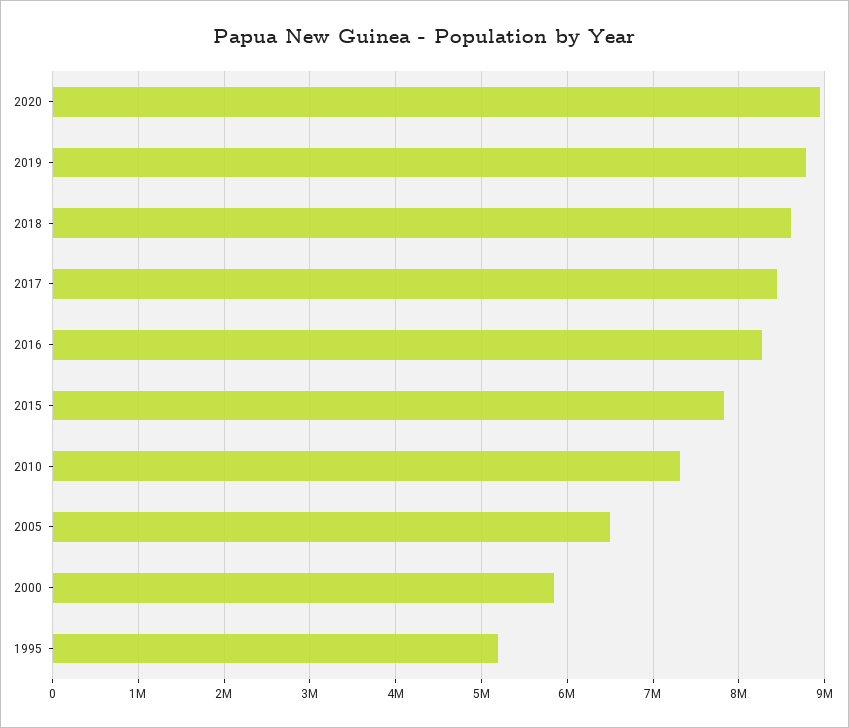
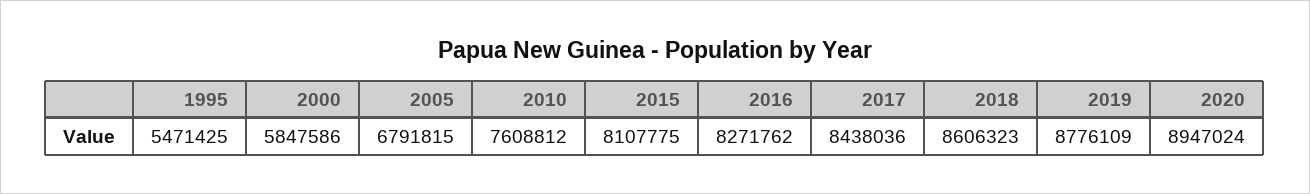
2015: 7800000 -> 8107775
2010: 7300000 -> 7608812
2005: 6500000 -> 6791815
1995: 5200000 -> 5471425

